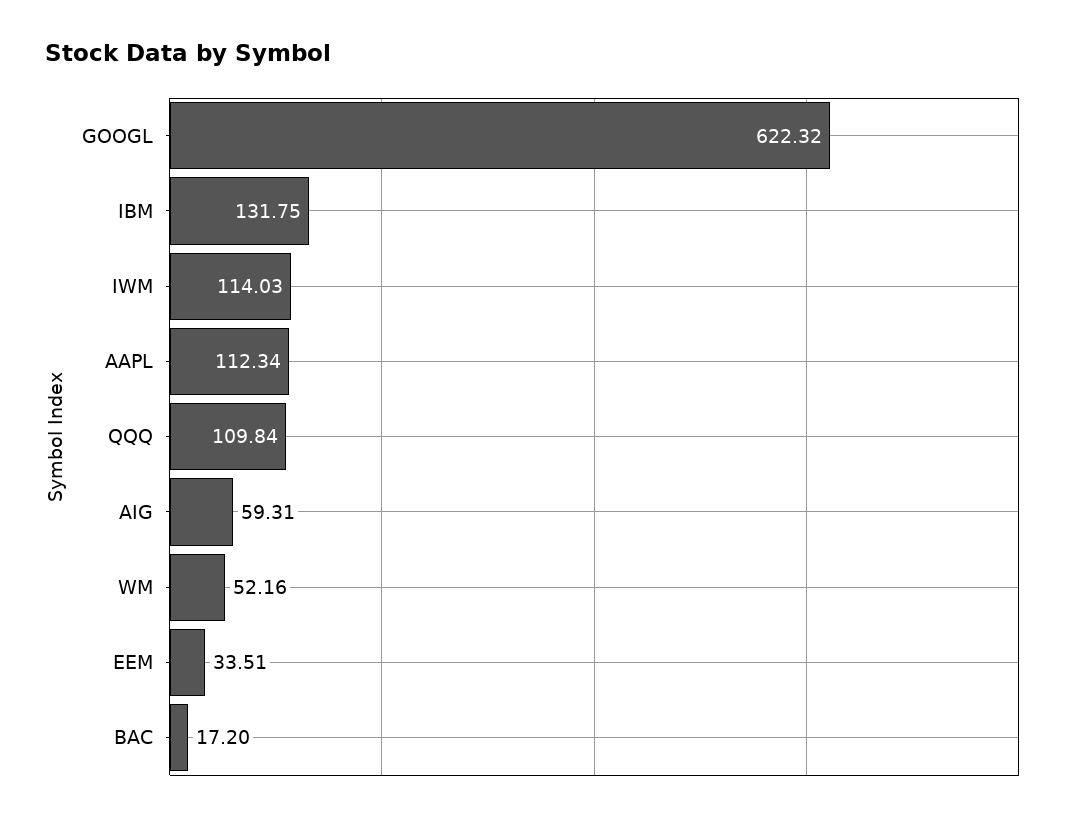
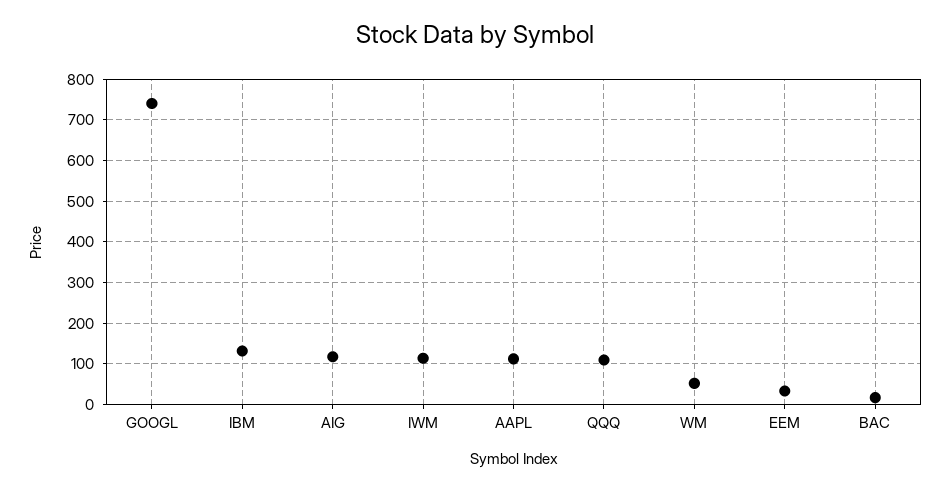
GOOGL: 622.32 -> 740
AIG: 59.31 -> 120

